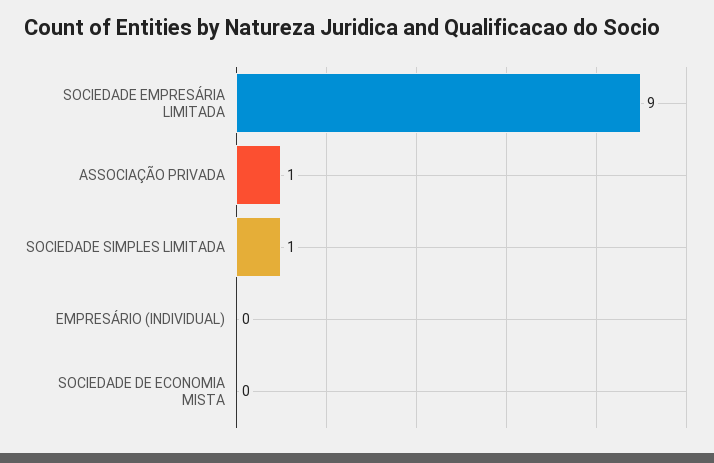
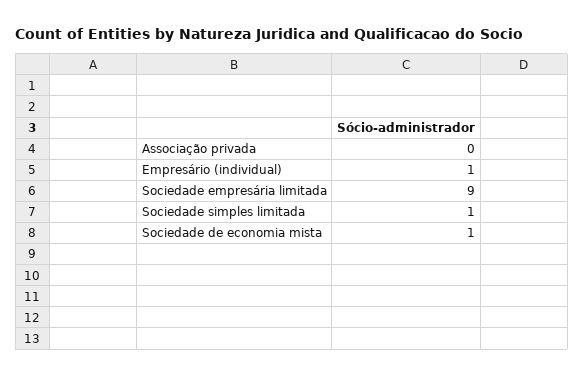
ASSOCIAÇÃO PRIVADA: 1 -> 0
EMPRESÁRIO (INDIVIDUAL): 0 -> 1
SOCIEDADE DE ECONOMIA MISTA: 0 -> 1

